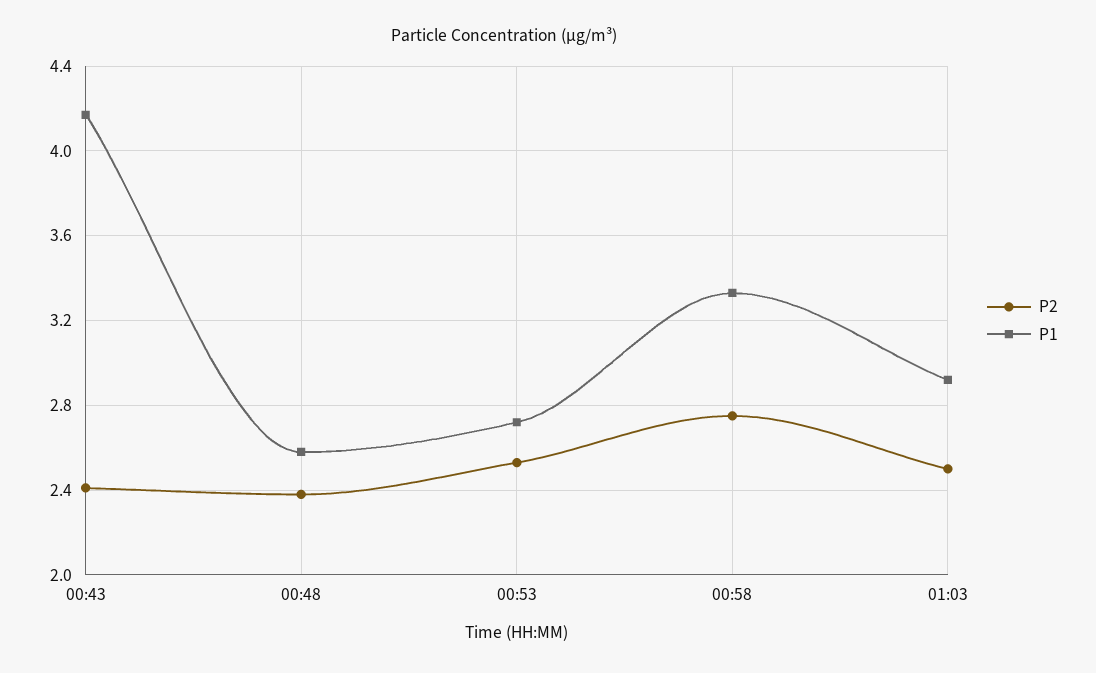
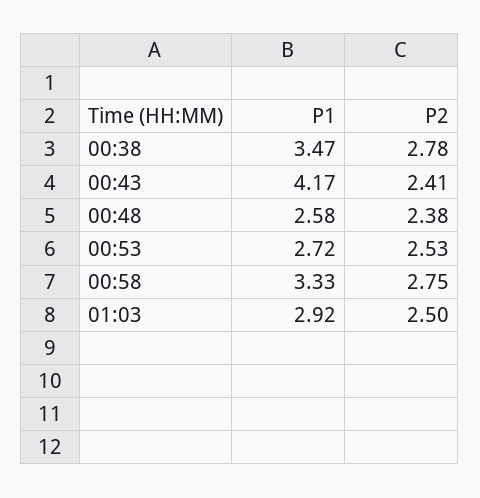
P1, 00:38: none -> 3.47
P2, 00:38: none -> 2.78

